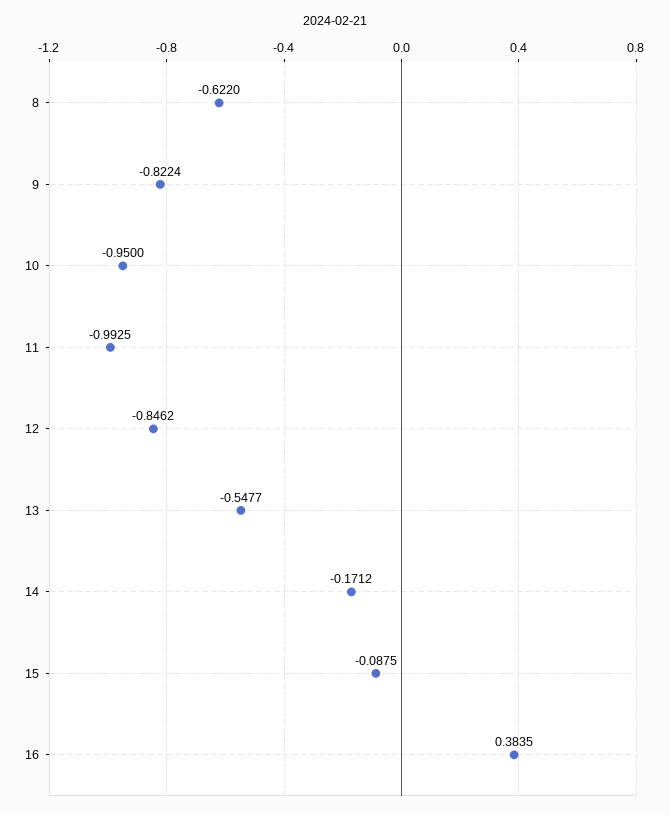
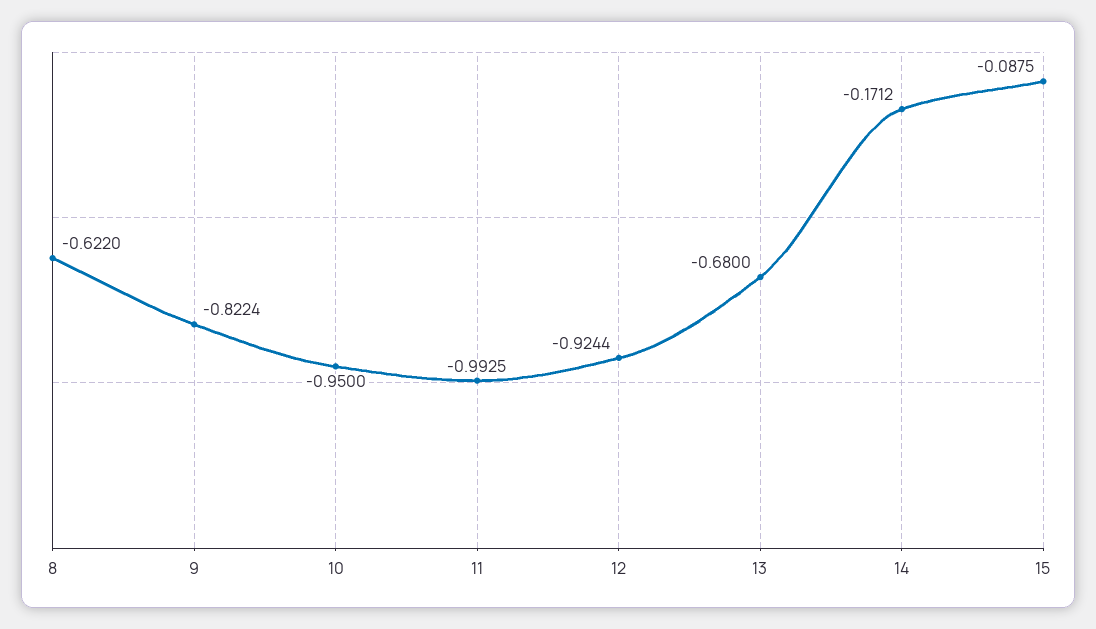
12: -0.8462 -> -0.9244
13: -0.5477 -> -0.68
16: 0.3835 -> none

